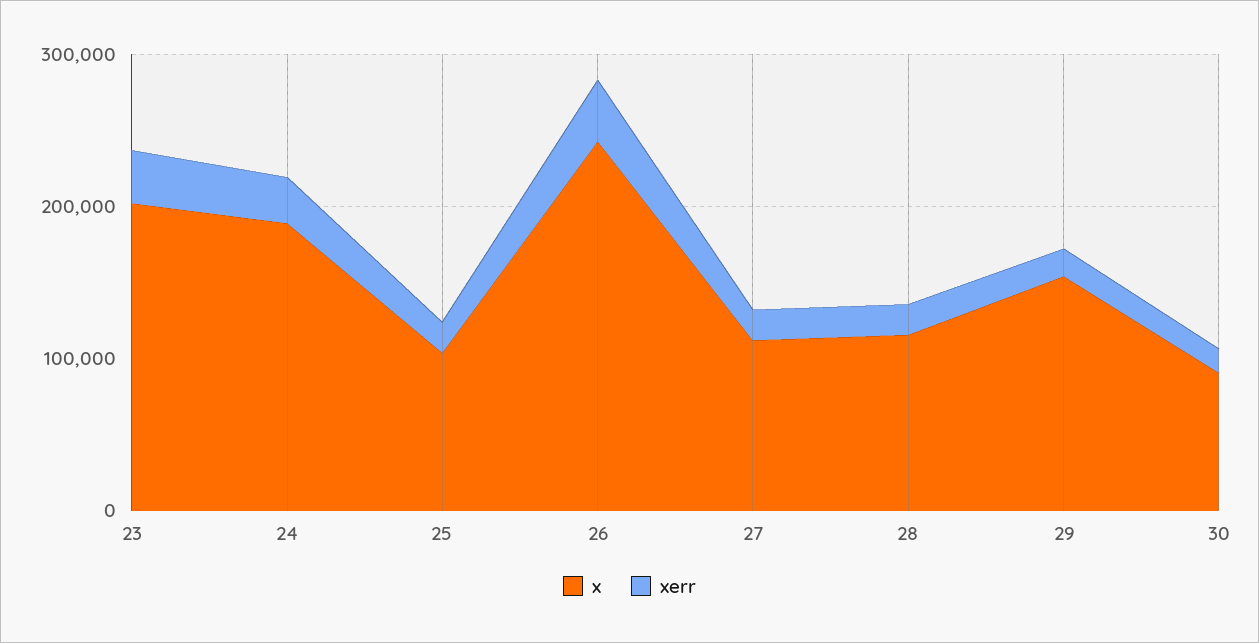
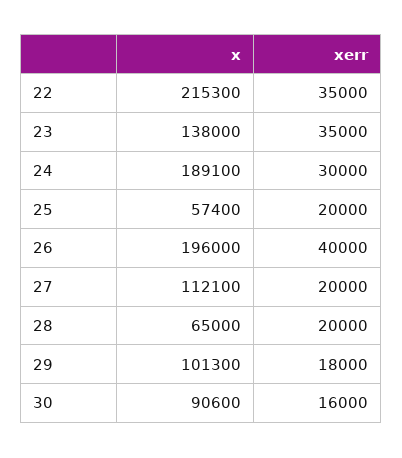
x, 23: 200000 -> 138000
x, 25: 100000 -> 57400
x, 26: 240000 -> 196000
x, 28: 120000 -> 65000
x, 29: 160000 -> 101300
x, 22: none -> 215300
xerr, 22: none -> 35000

